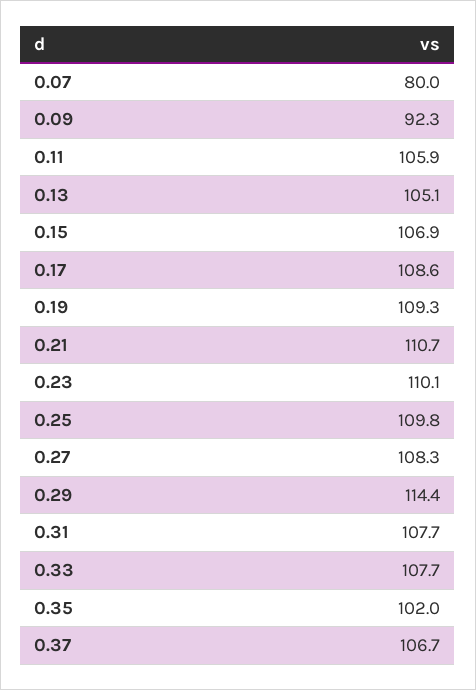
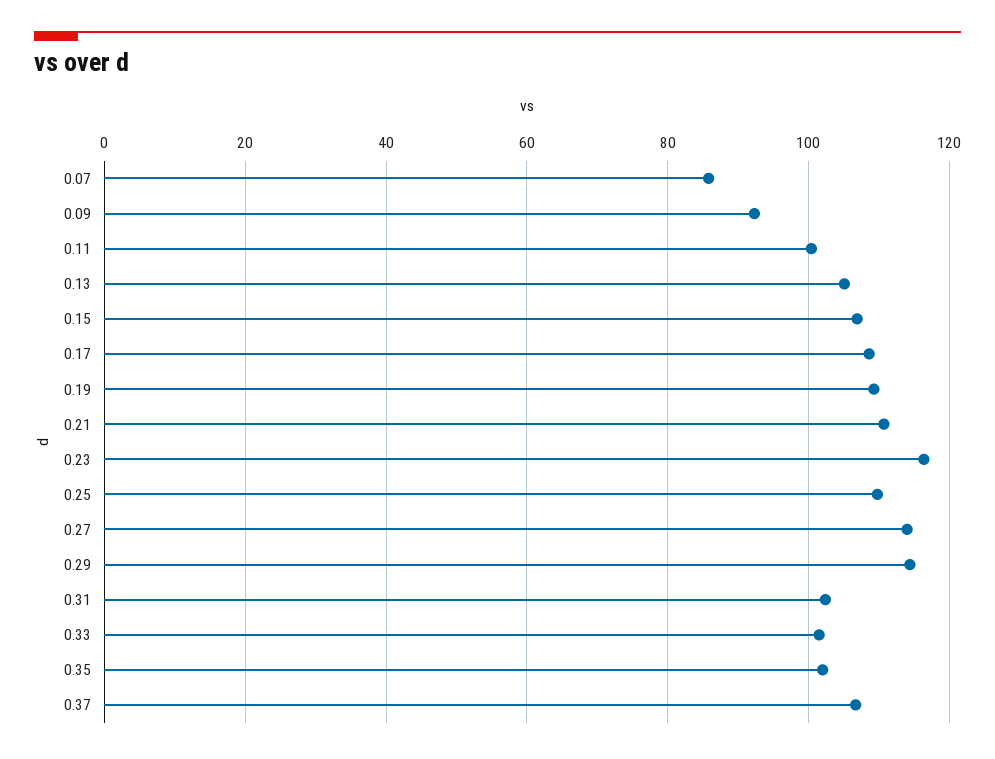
0.07: 80 -> 86
0.11: 105.9 -> 100
0.23: 110.1 -> 116
0.27: 108.3 -> 114
0.31: 107.7 -> 102
0.33: 107.7 -> 102

